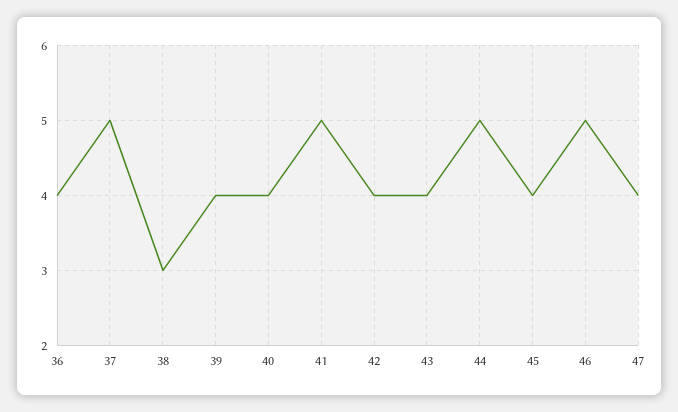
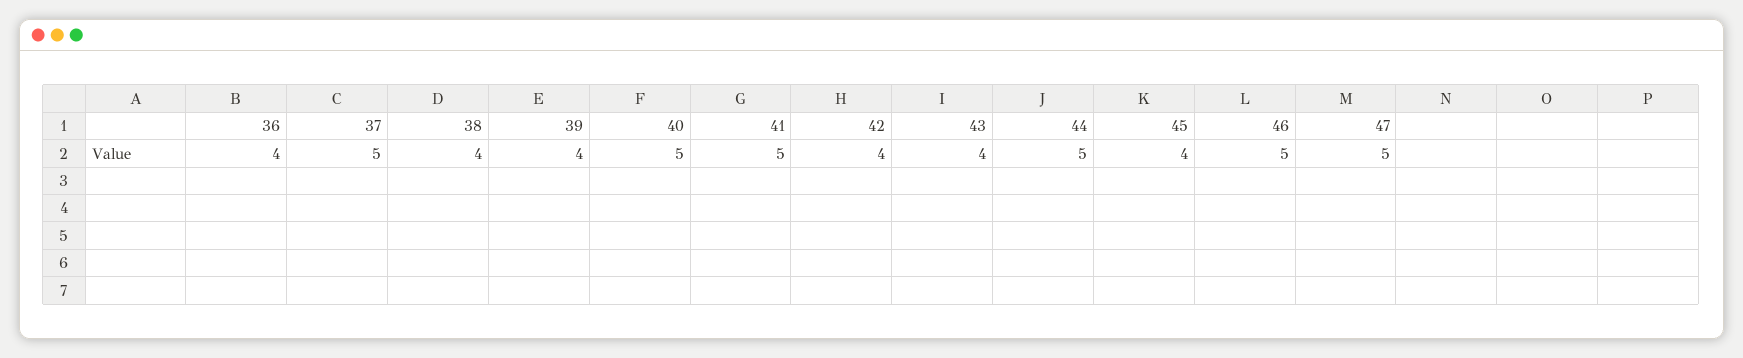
38: 3 -> 4
40: 4 -> 5
47: 4 -> 5

